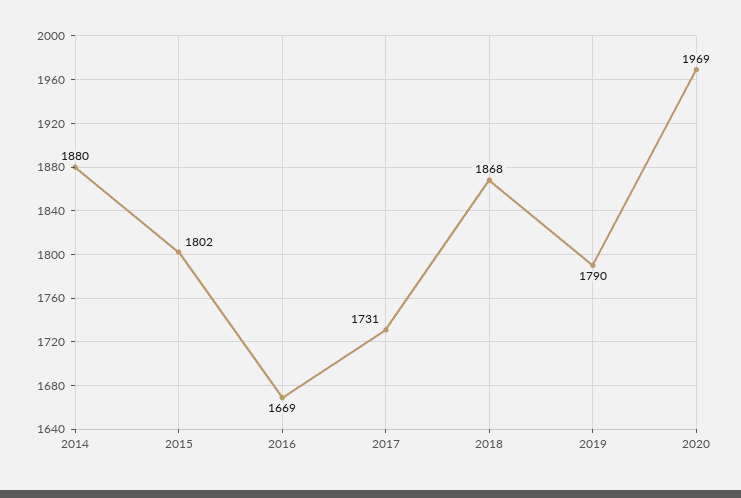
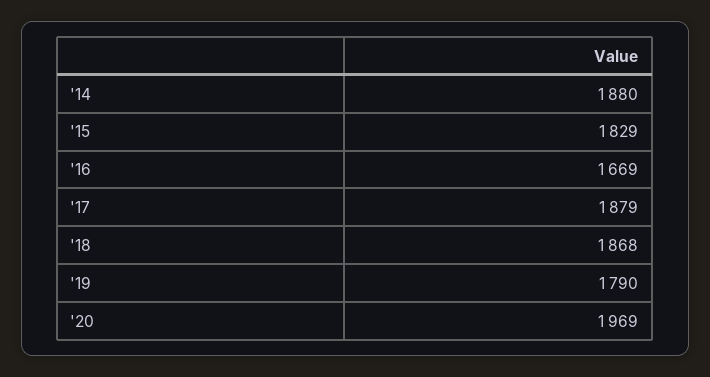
2015: 1802 -> 1829
2017: 1731 -> 1879

